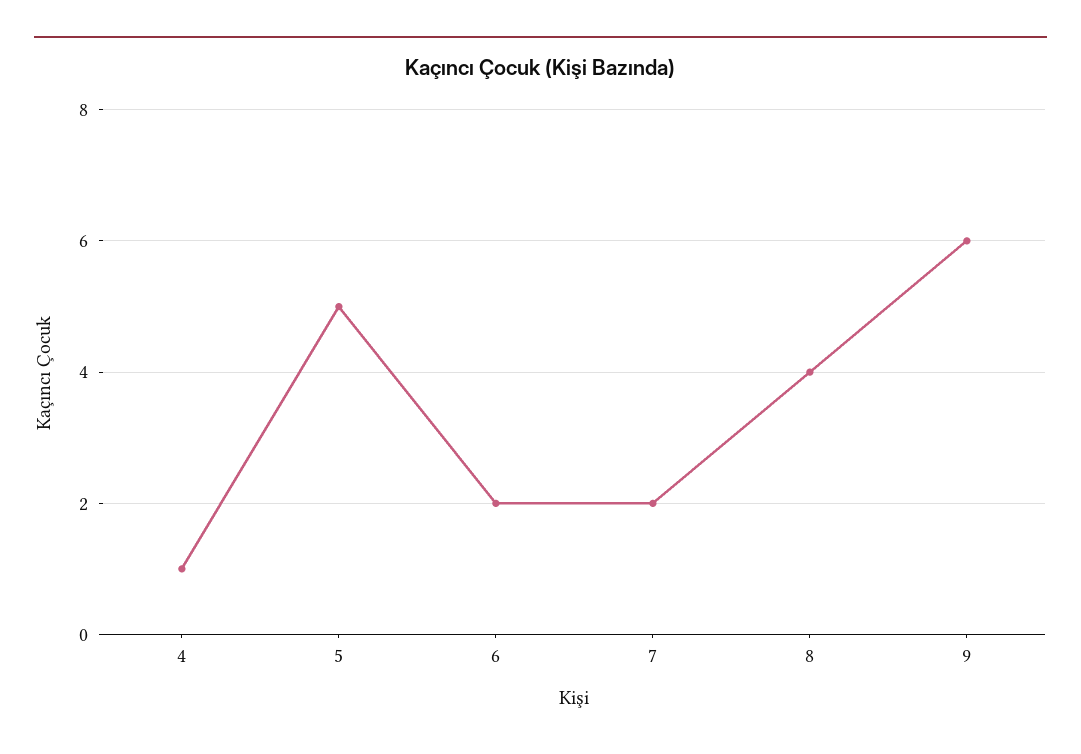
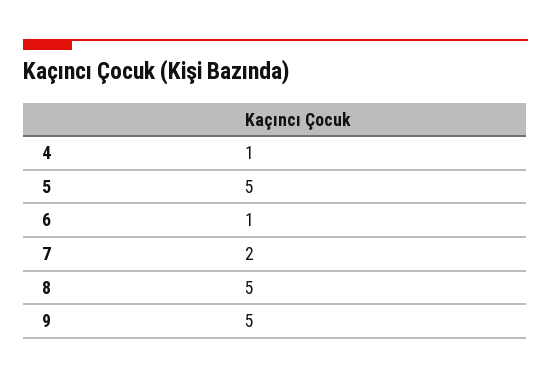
6: 2 -> 1
8: 4 -> 5
9: 6 -> 5

